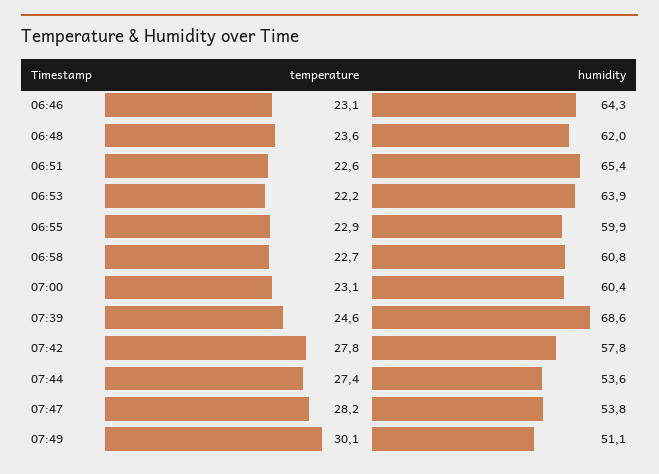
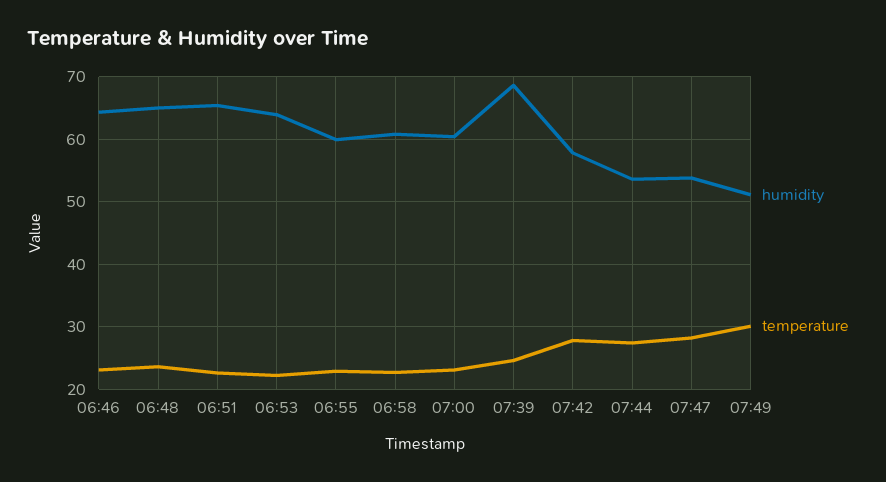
humidity, 06:48: 62 -> 65

